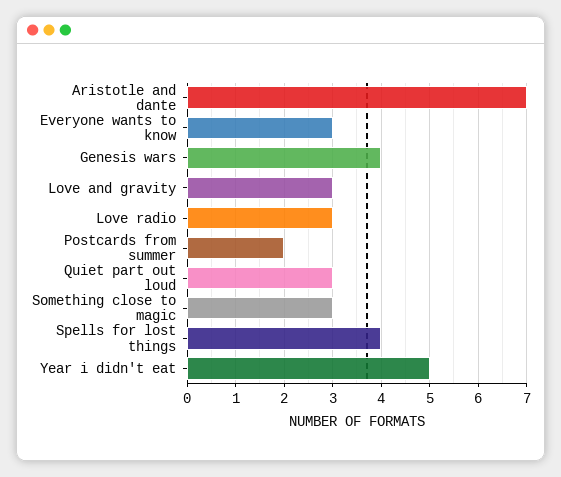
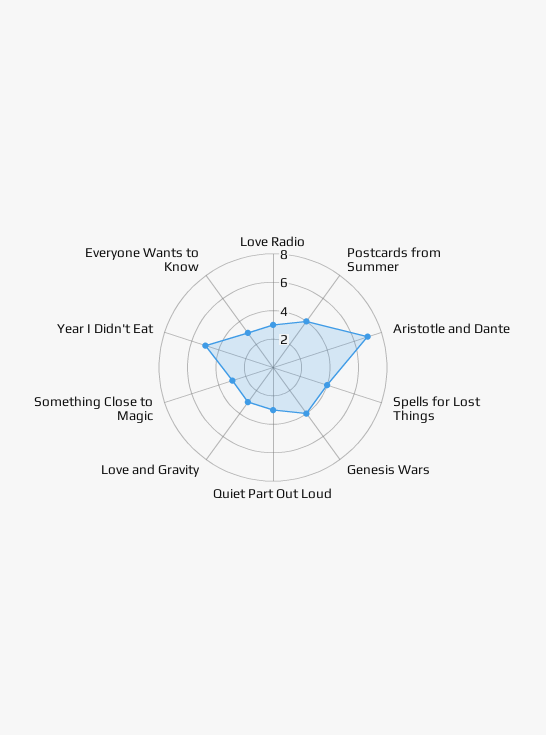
Postcards from summer: 2 -> 4

